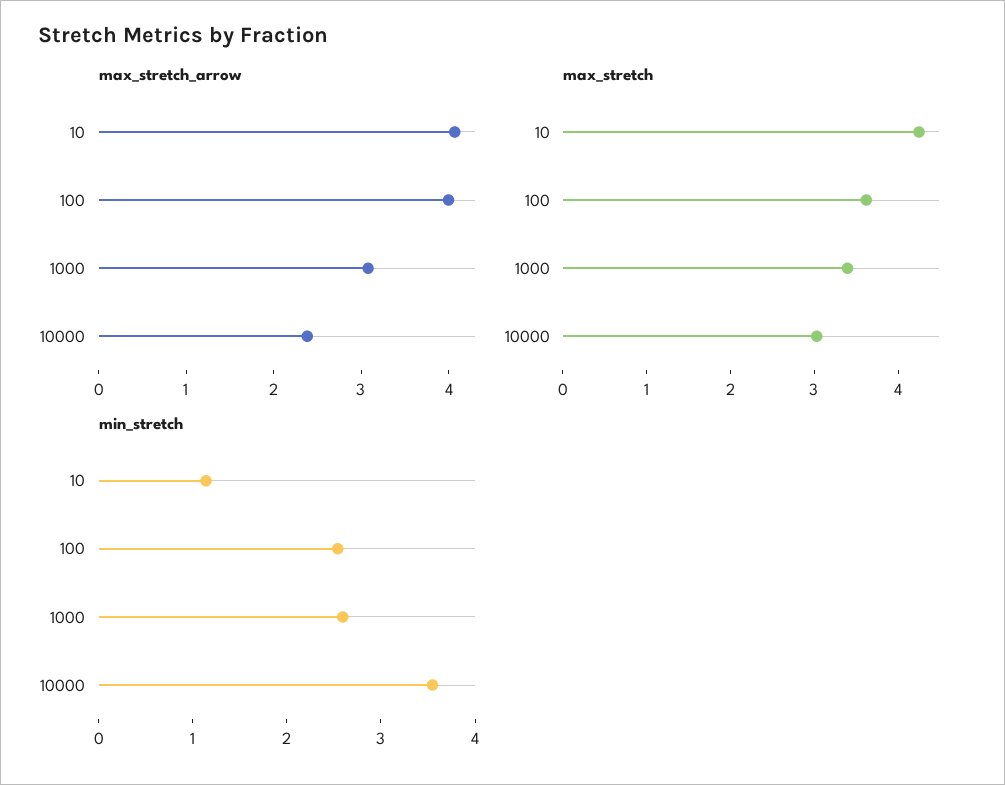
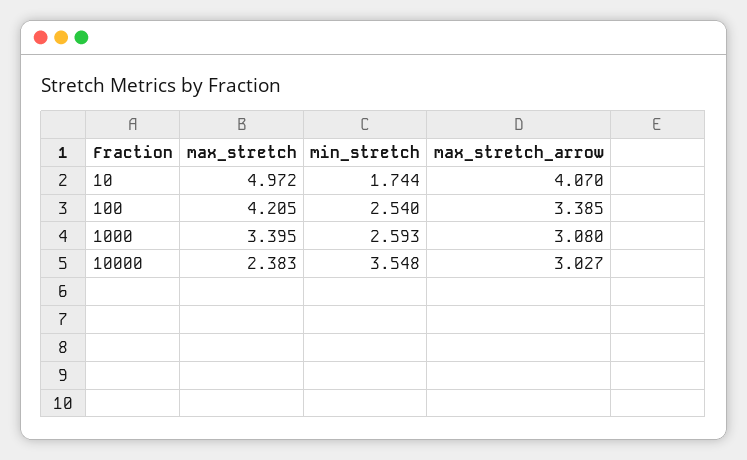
max_stretch_arrow, 100: 4 -> 3.385
max_stretch_arrow, 10000: 2.4 -> 3.027
max_stretch, 10: 4.2 -> 4.972
max_stretch, 100: 3.6 -> 4.205
max_stretch, 10000: 3 -> 2.383
min_stretch, 10: 1.2 -> 1.744

